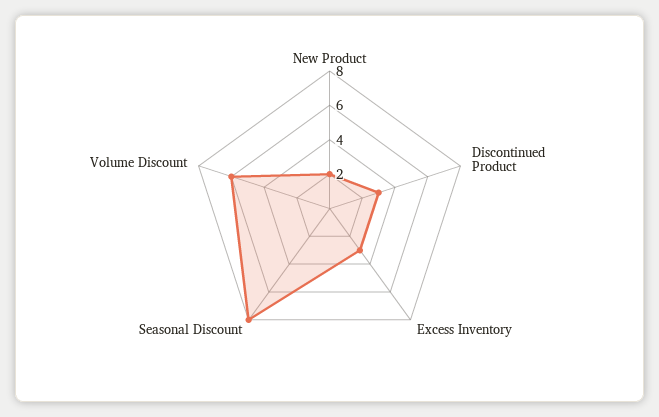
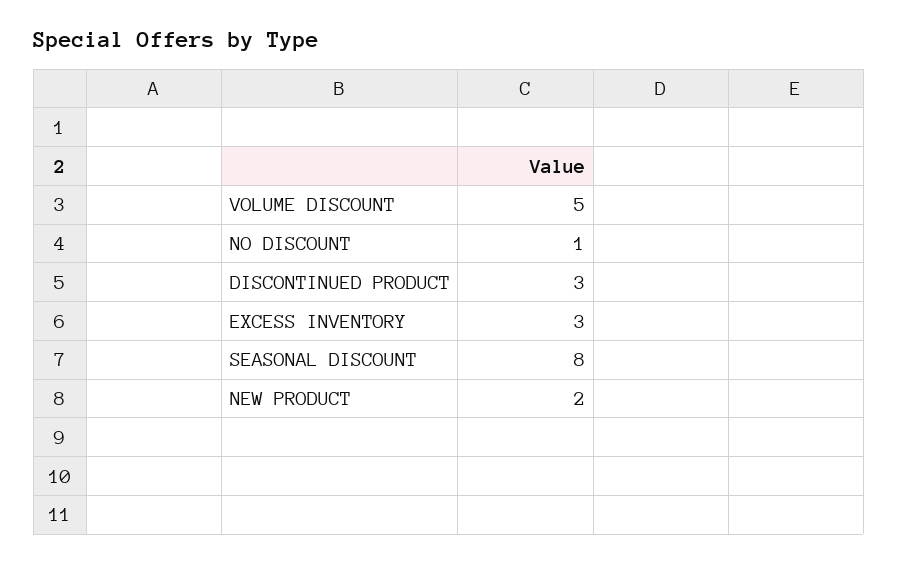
Volume Discount: 6 -> 5
NO DISCOUNT: none -> 1

